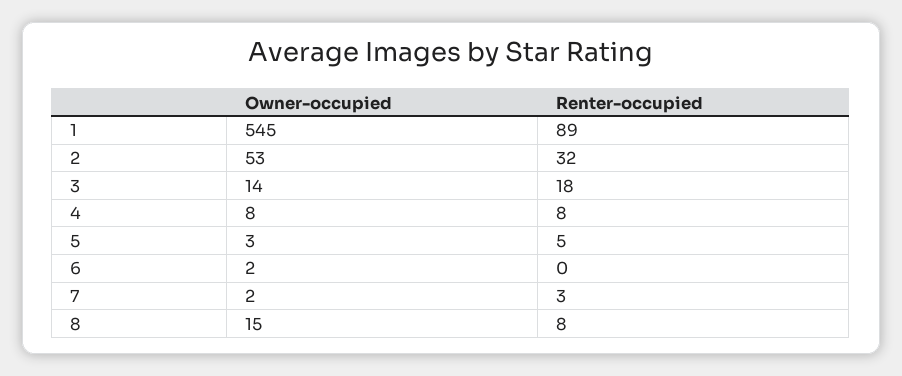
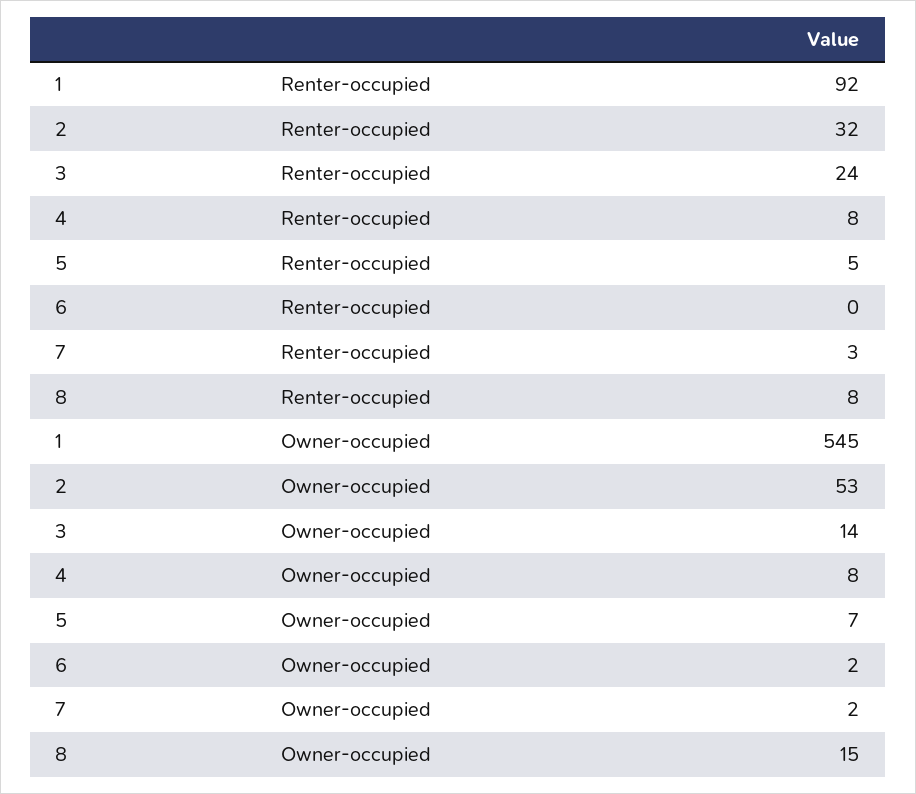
Renter-occupied, 1: 89 -> 92
Renter-occupied, 3: 18 -> 24
Owner-occupied, 5: 3 -> 7

